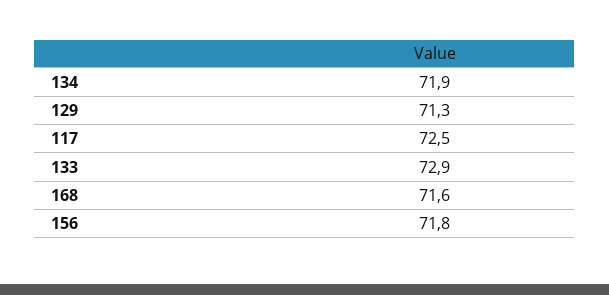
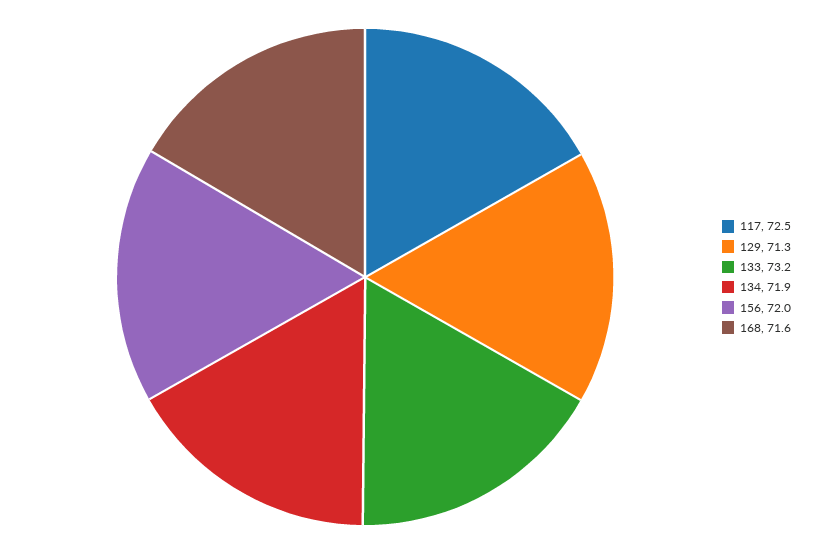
133: 72.9 -> 73.2
156: 71.8 -> 72

